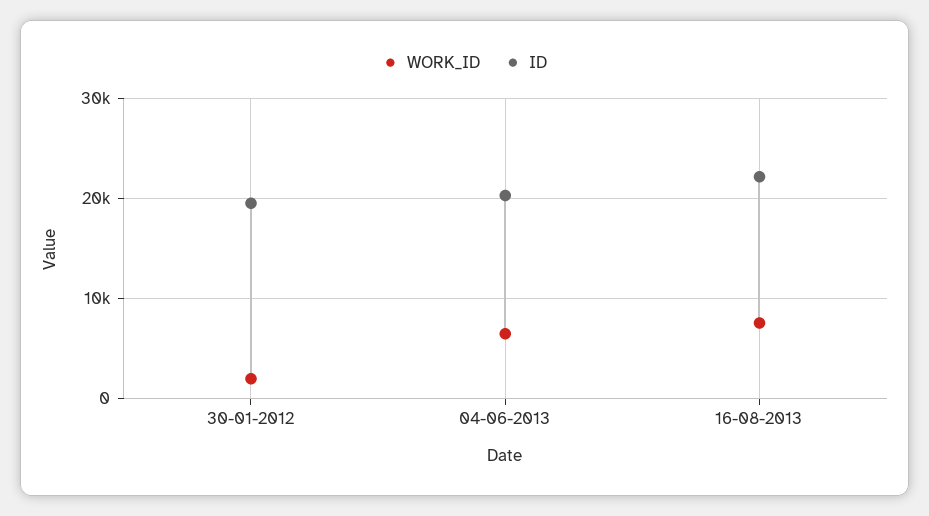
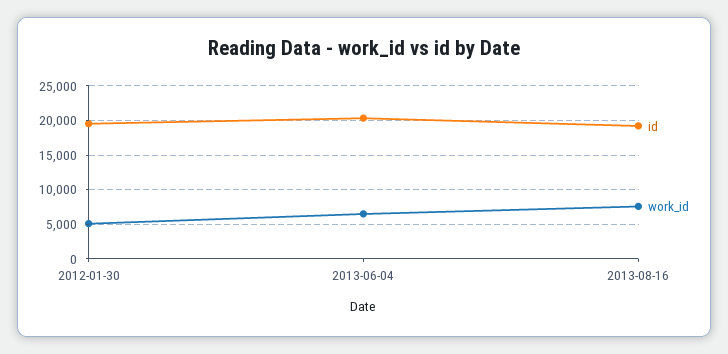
WORK_ID, 30-01-2012: 2000 -> 5000
ID, 16-08-2013: 22000 -> 19000

